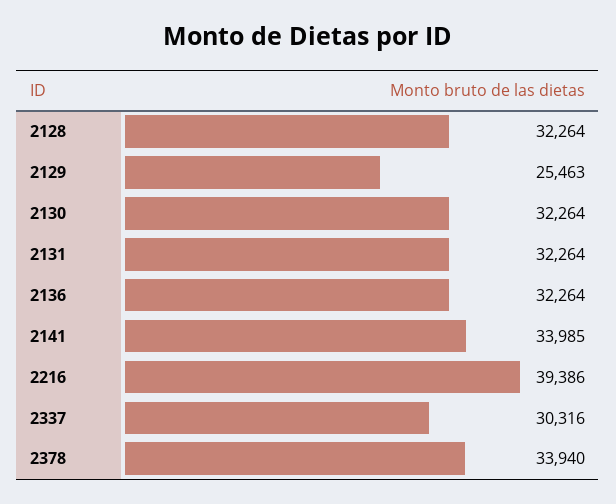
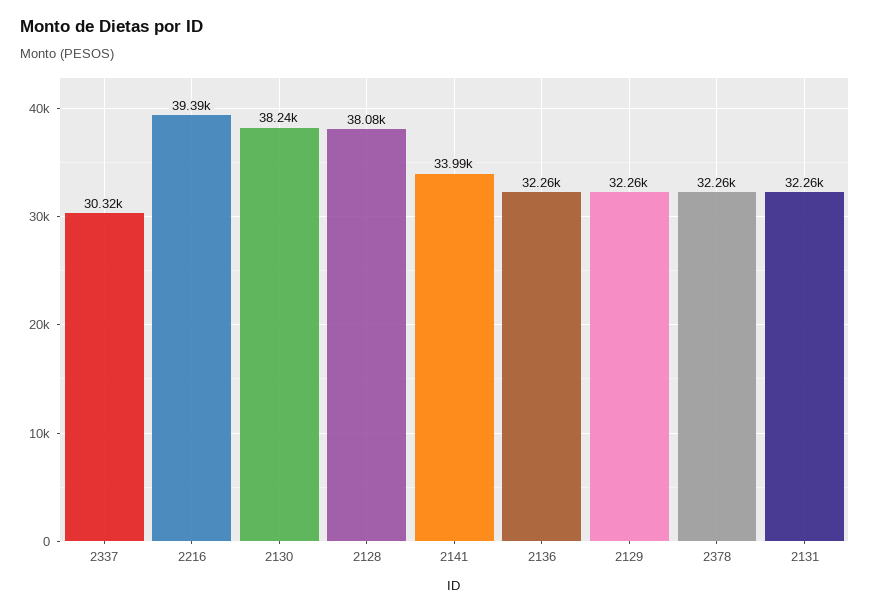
2128: 32264 -> 38080
2129: 25463 -> 32260
2130: 32264 -> 38240
2378: 33940 -> 32260

